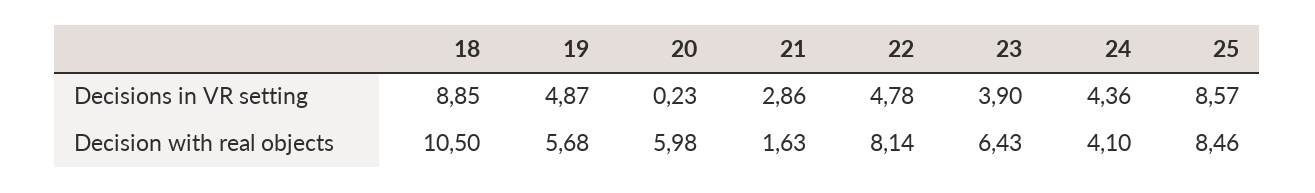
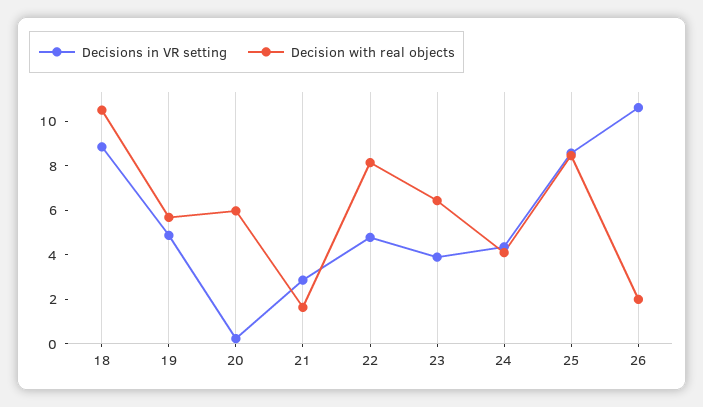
Decisions in VR setting, 26: none -> 10.5
Decision with real objects, 26: none -> 2

